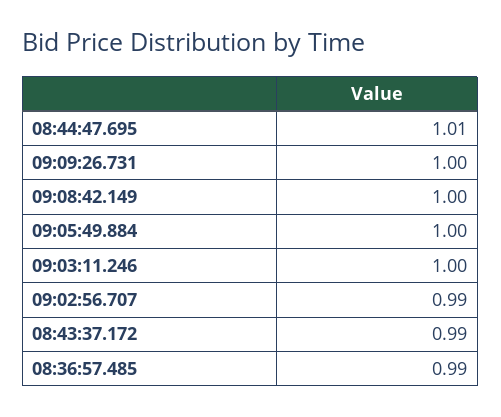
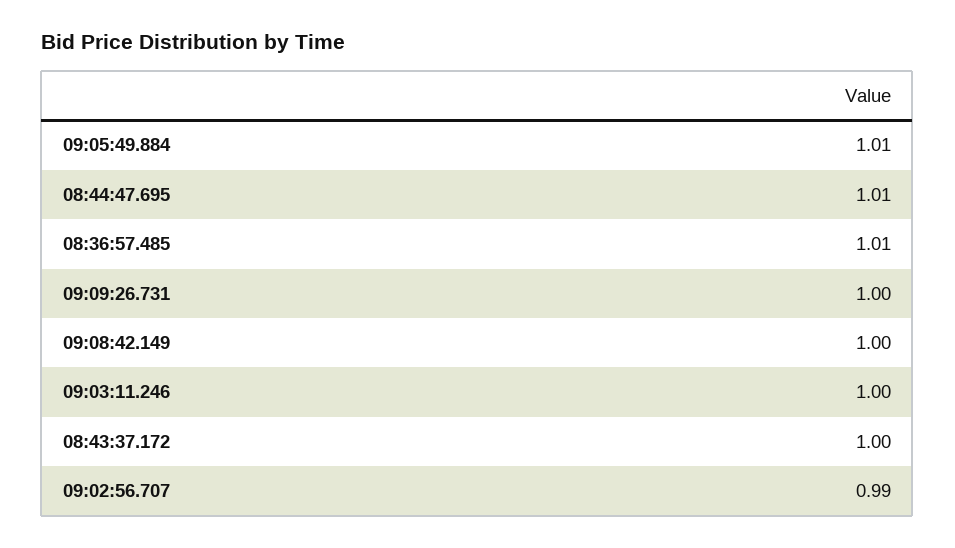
09:05:49.884: 1 -> 1.01
08:43:37.172: 0.99 -> 1
08:36:57.485: 0.99 -> 1.01

